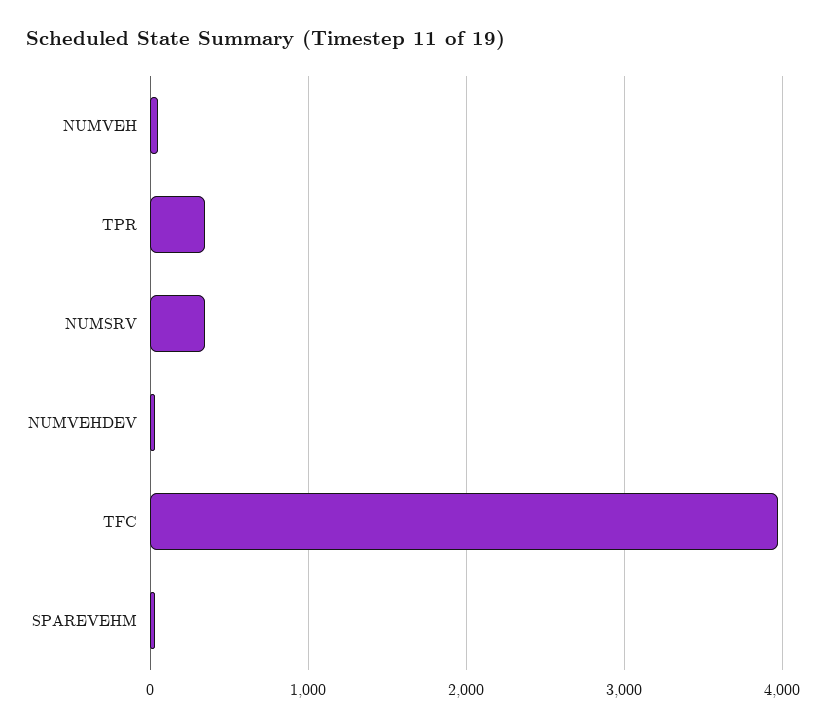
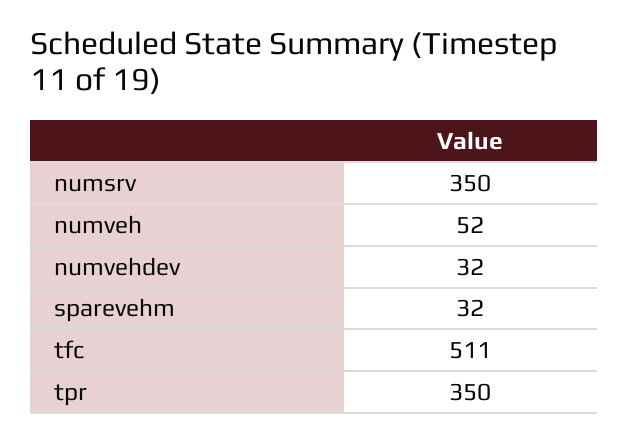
TFC: 4000 -> 511

